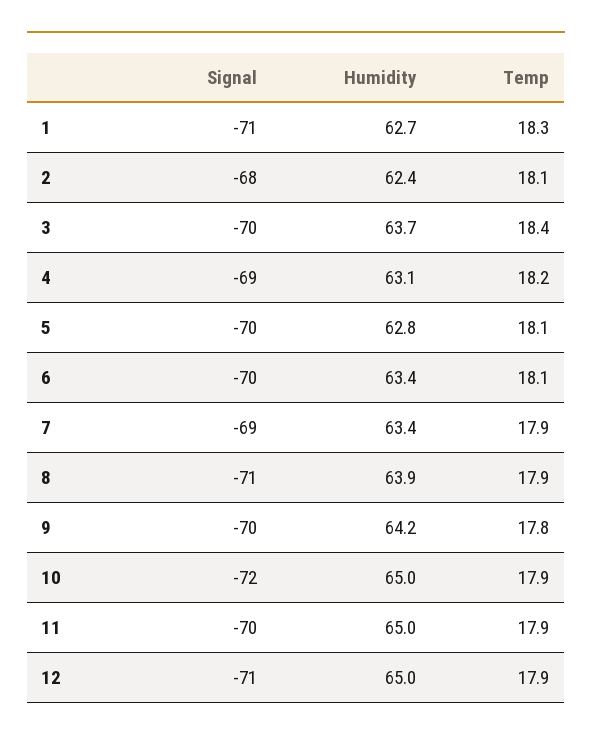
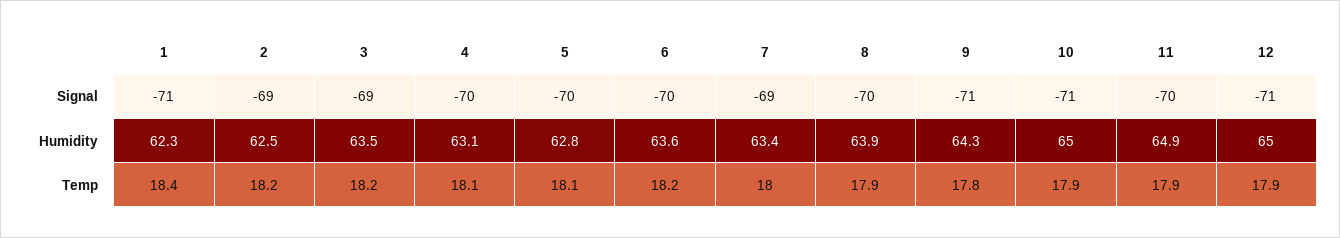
Humidity, 1: 62.7 -> 62.3
Temp, 1: 18.3 -> 18.4
Signal, 2: -68 -> -69
Humidity, 2: 62.4 -> 62.5
Temp, 2: 18.1 -> 18.2
Signal, 3: -70 -> -69
Humidity, 3: 63.7 -> 63.5
Temp, 3: 18.4 -> 18.2
Signal, 4: -69 -> -70
Temp, 4: 18.2 -> 18.1
Humidity, 6: 63.4 -> 63.6
Temp, 6: 18.1 -> 18.2
Temp, 7: 17.9 -> 18
Signal, 8: -71 -> -70
Signal, 9: -70 -> -71
Humidity, 9: 64.2 -> 64.3
Signal, 10: -72 -> -71
Humidity, 11: 65 -> 64.9

